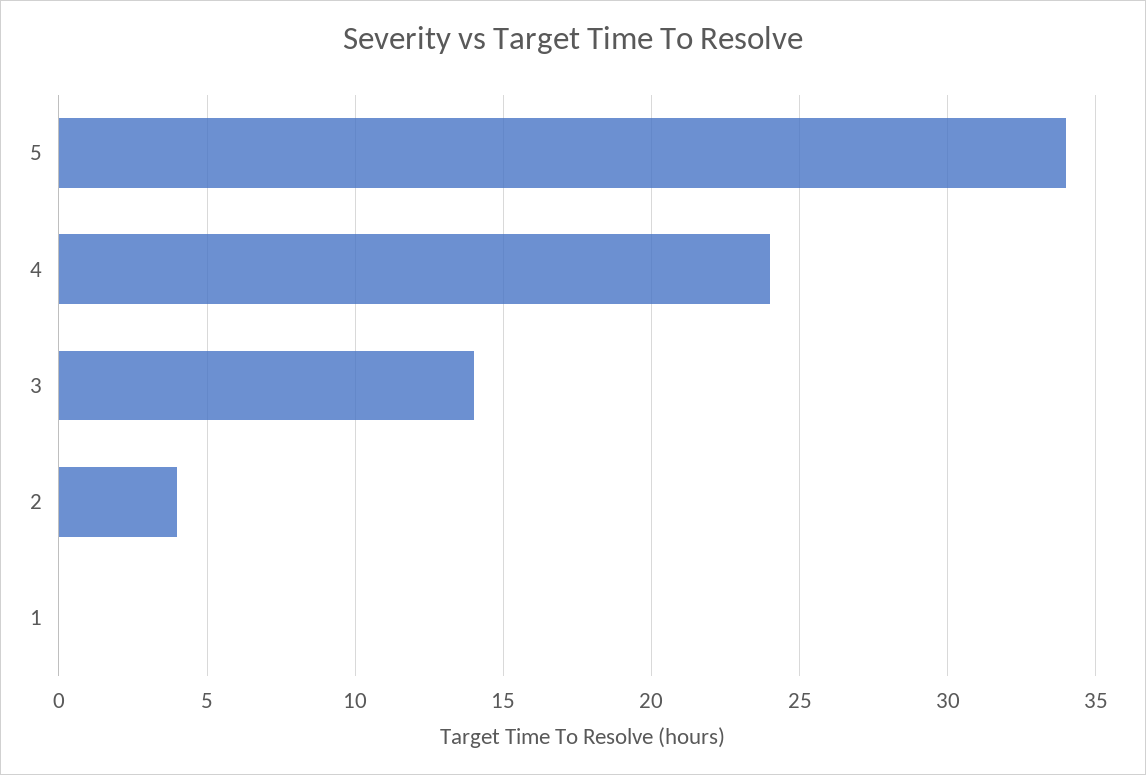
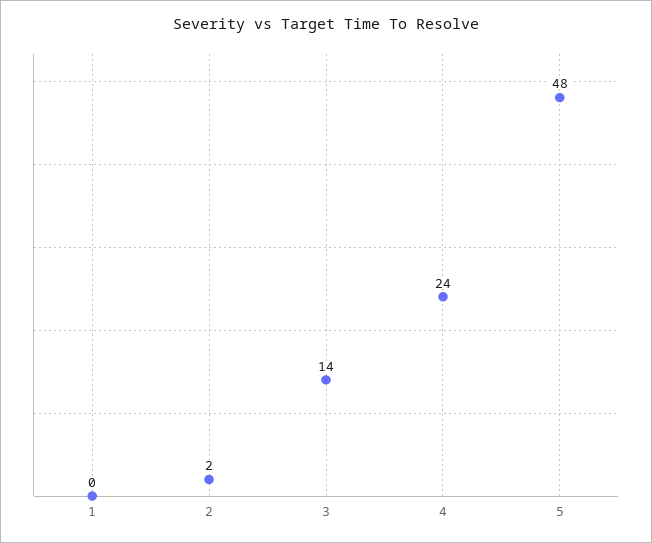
5: 34 -> 48
2: 4 -> 2

